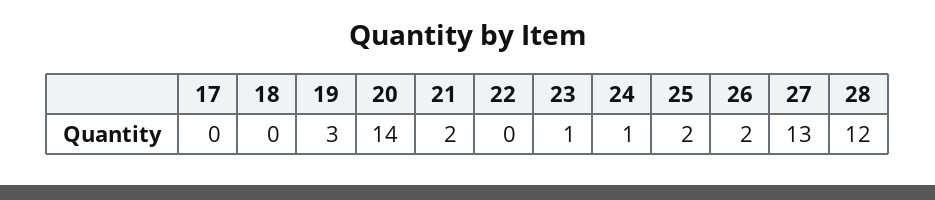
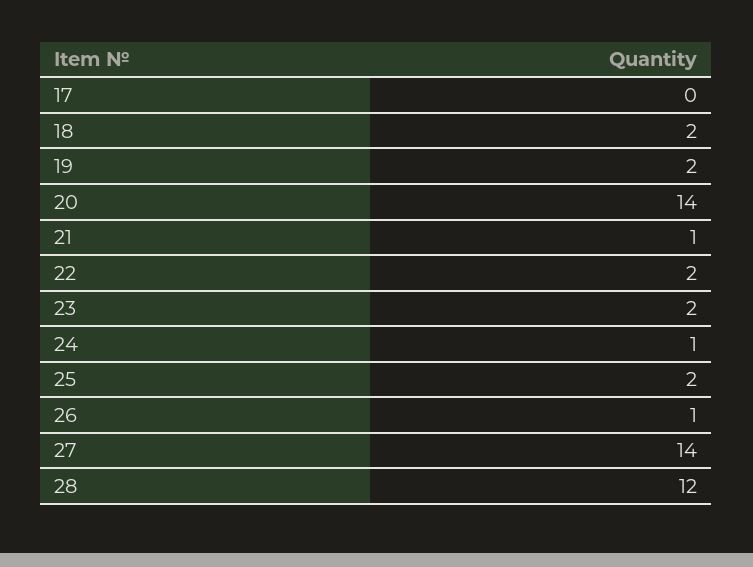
18: 0 -> 2
19: 3 -> 2
21: 2 -> 1
22: 0 -> 2
23: 1 -> 2
26: 2 -> 1
27: 13 -> 14

